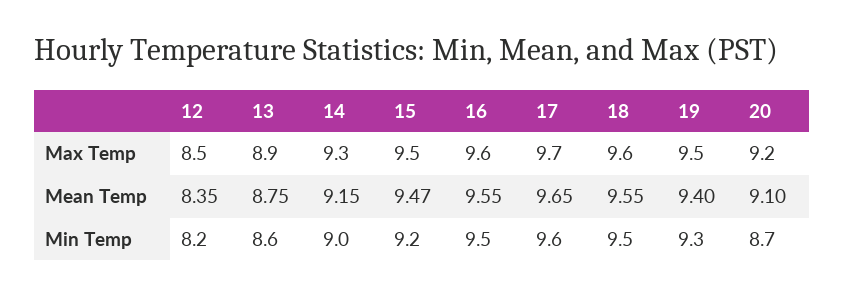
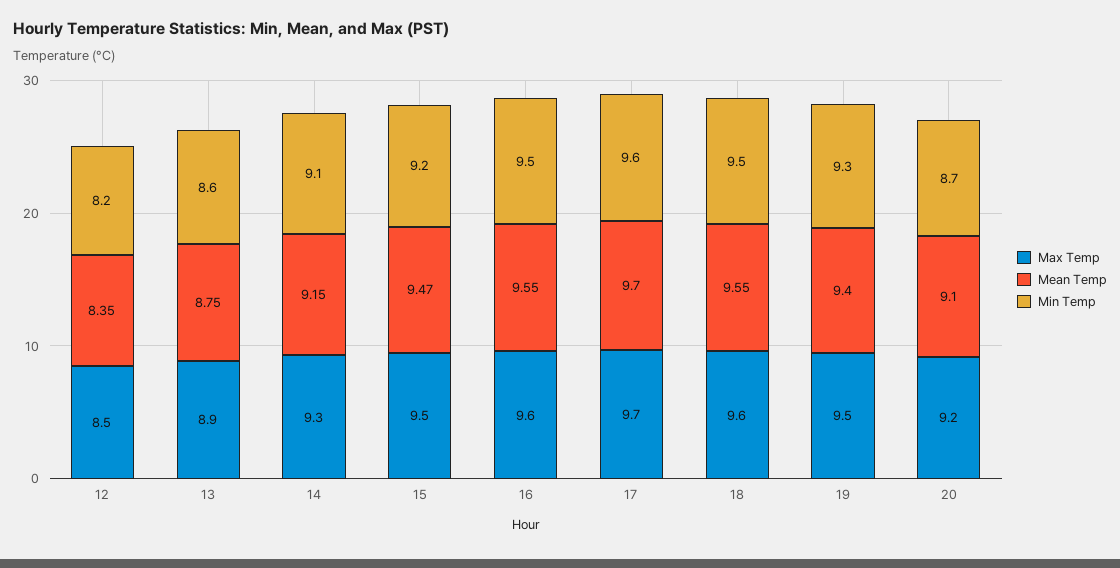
Mean Temp, 17: 9.65 -> 9.7
Min Temp, 14: 9 -> 9.1

